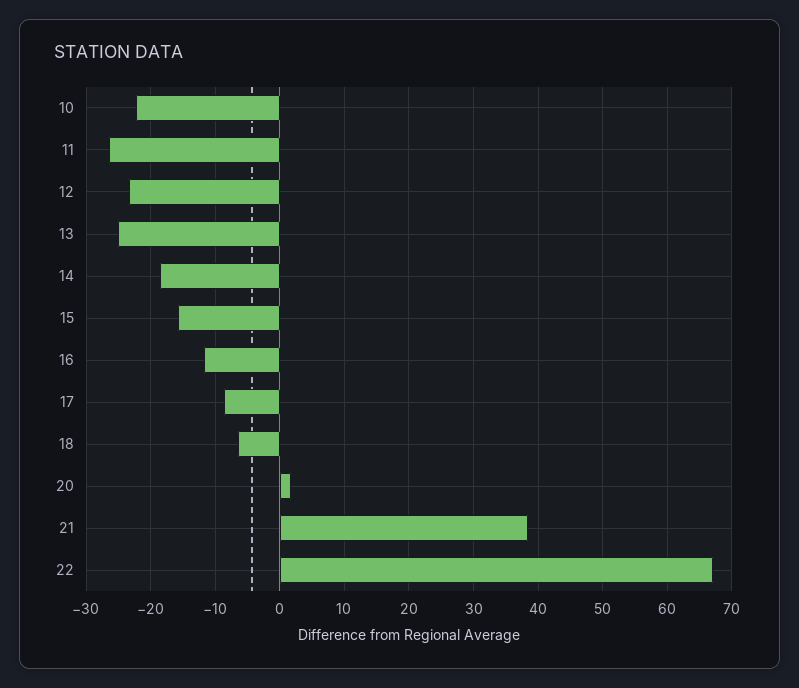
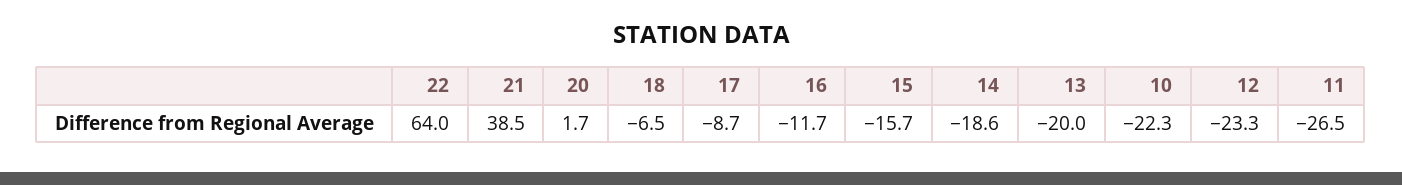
13: -25 -> -20
22: 67 -> 64

